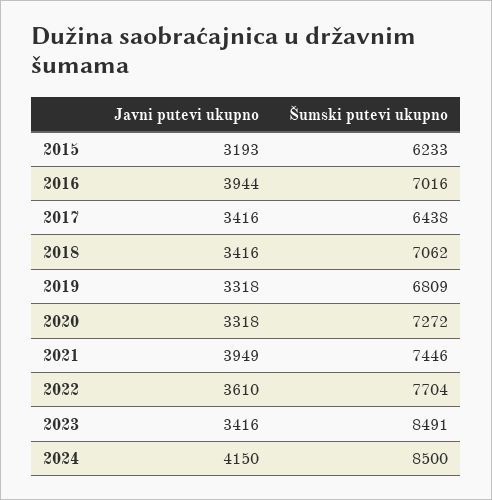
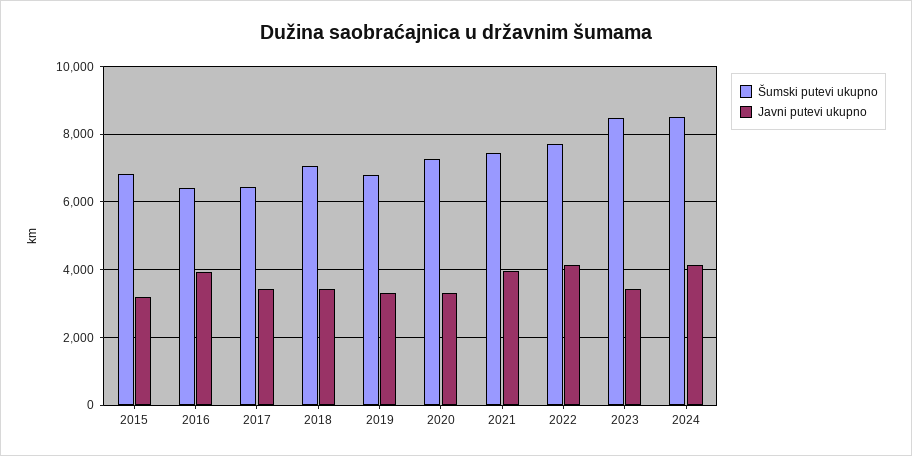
Šumski putevi ukupno, 2015: 6233 -> 6800
Šumski putevi ukupno, 2016: 7016 -> 6400
Javni putevi ukupno, 2022: 3610 -> 4200

